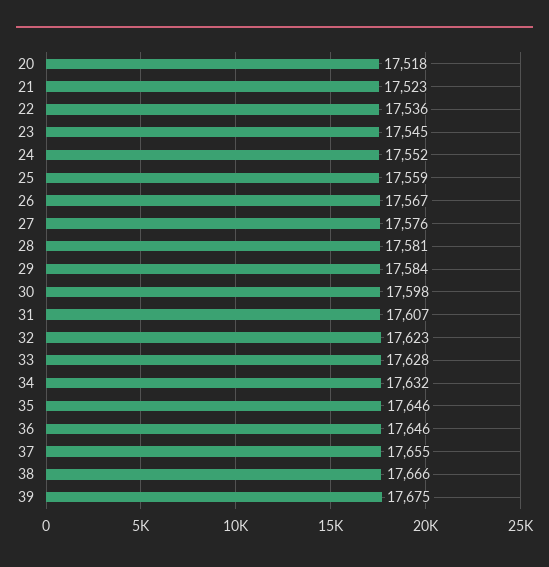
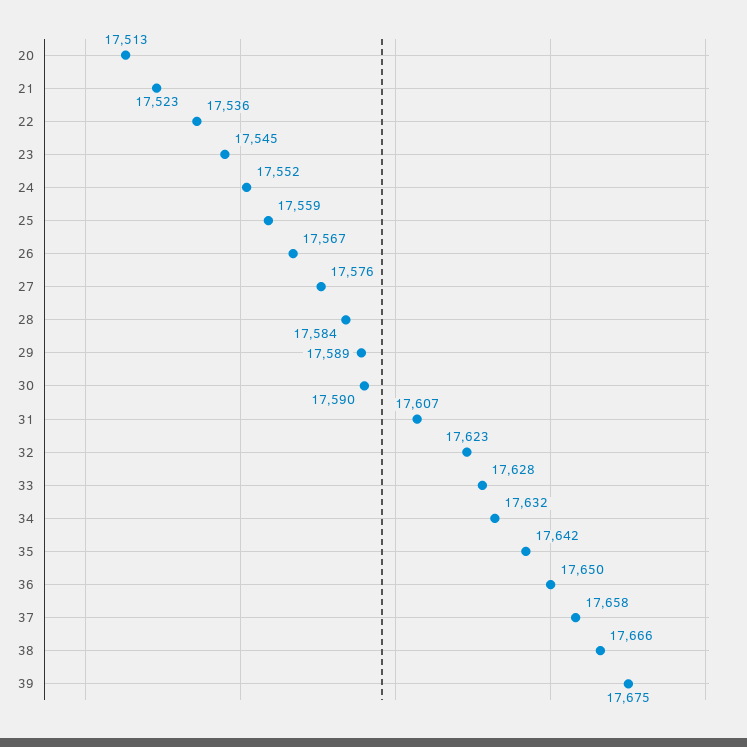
20: 17518 -> 17513
28: 17581 -> 17584
29: 17584 -> 17589
30: 17598 -> 17590
35: 17646 -> 17642
36: 17646 -> 17650
37: 17655 -> 17658

